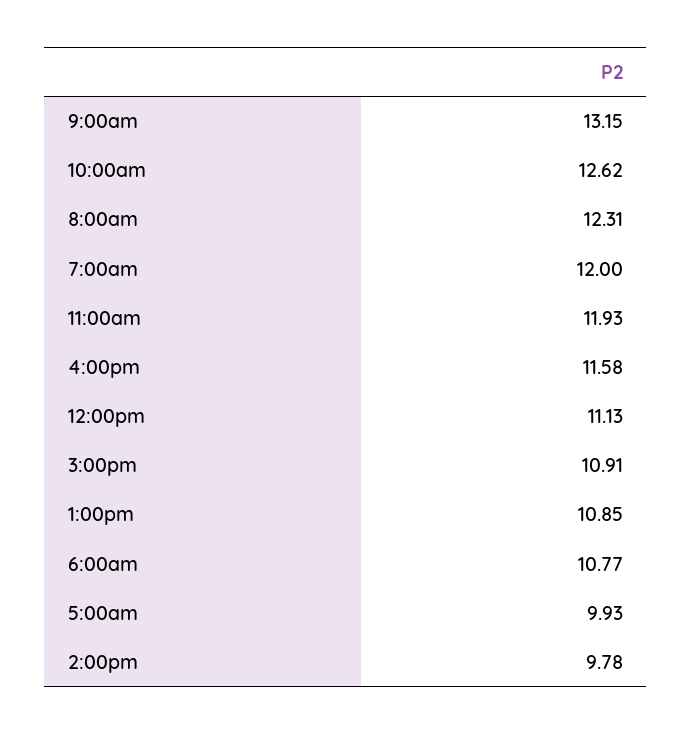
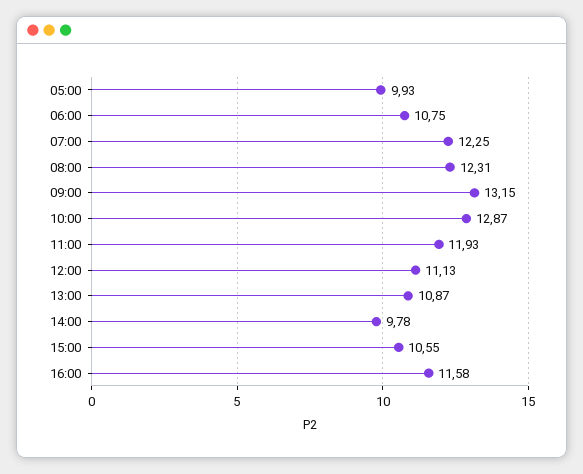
10:00am: 12.62 -> 12.87
7:00am: 12 -> 12.25
3:00pm: 10.91 -> 10.55
1:00pm: 10.85 -> 10.87
6:00am: 10.77 -> 10.75

